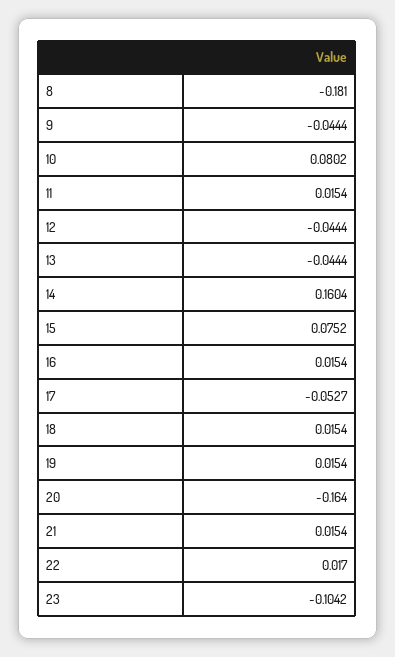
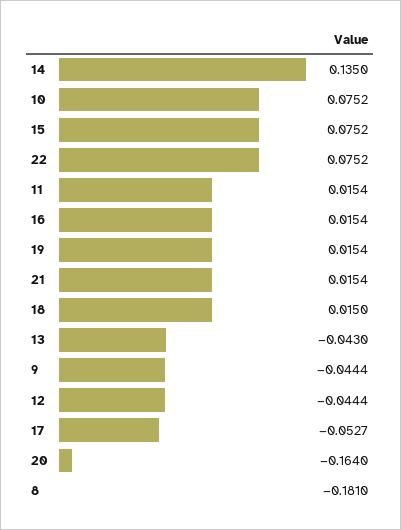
10: 0.0802 -> 0.0752
13: -0.0444 -> -0.043
14: 0.1604 -> 0.135
18: 0.0154 -> 0.015
22: 0.017 -> 0.0752
23: -0.1042 -> none

